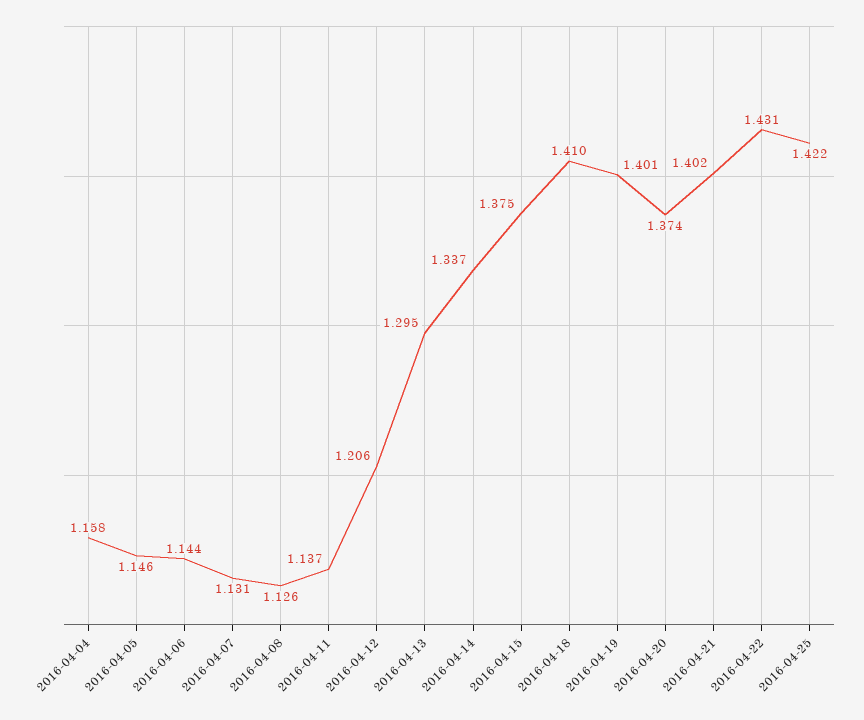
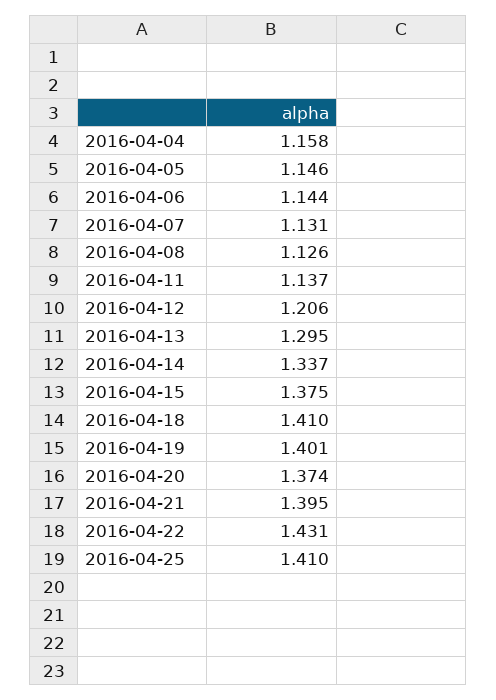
2016-04-21: 1.402 -> 1.395
2016-04-25: 1.422 -> 1.41

